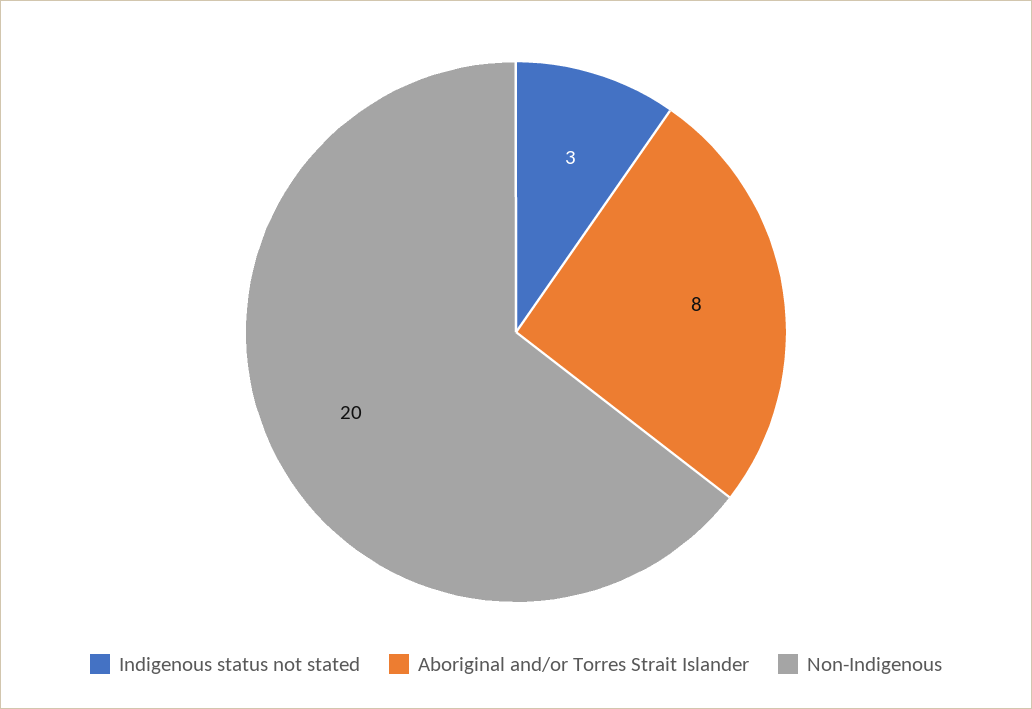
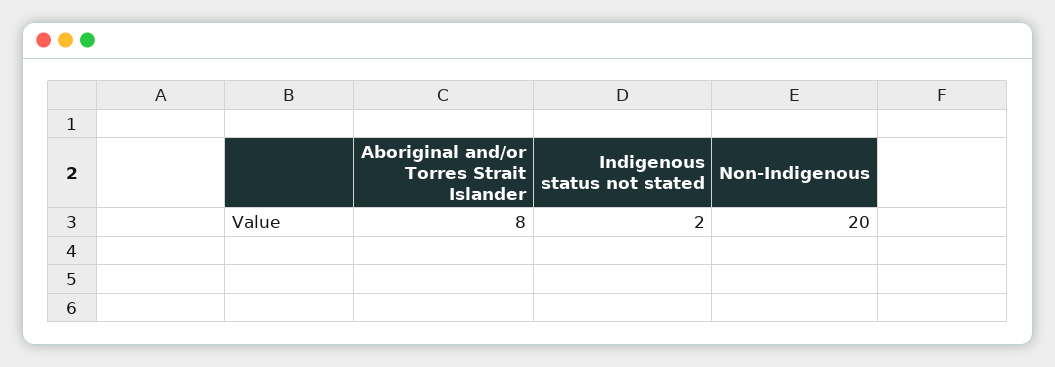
Indigenous status not stated: 3 -> 2

